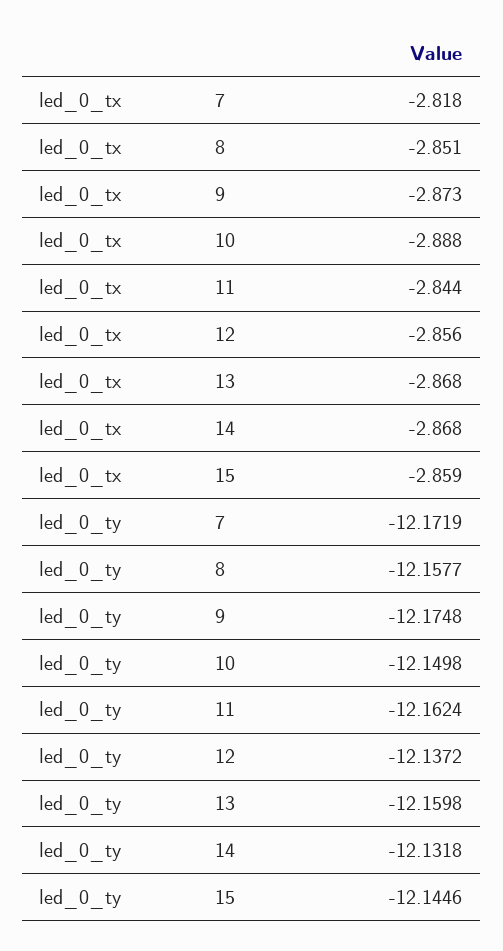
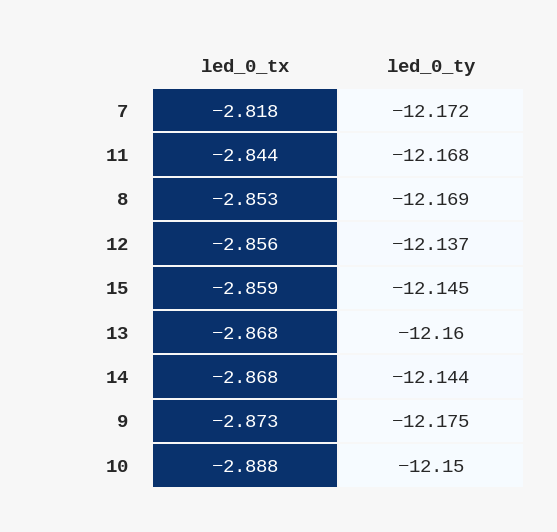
led_0_tx, 8: -2.851 -> -2.853
led_0_ty, 8: -12.1577 -> -12.169
led_0_ty, 11: -12.1624 -> -12.168
led_0_ty, 14: -12.1318 -> -12.144

